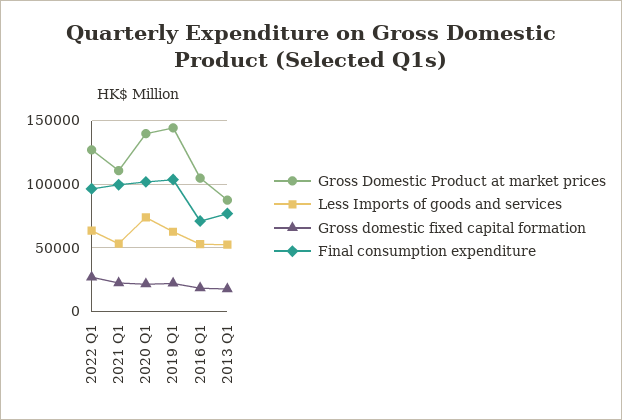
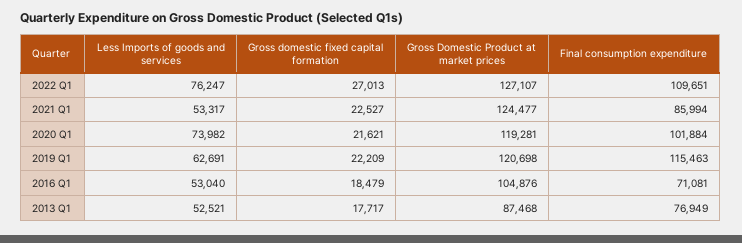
Less Imports of goods and services, 2022 Q1: 65000 -> 76247
Final consumption expenditure, 2022 Q1: 95000 -> 109651
Gross Domestic Product at market prices, 2021 Q1: 110000 -> 124477
Final consumption expenditure, 2021 Q1: 100000 -> 85994
Gross Domestic Product at market prices, 2020 Q1: 140000 -> 119281
Gross Domestic Product at market prices, 2019 Q1: 145000 -> 120698
Final consumption expenditure, 2019 Q1: 105000 -> 115463

